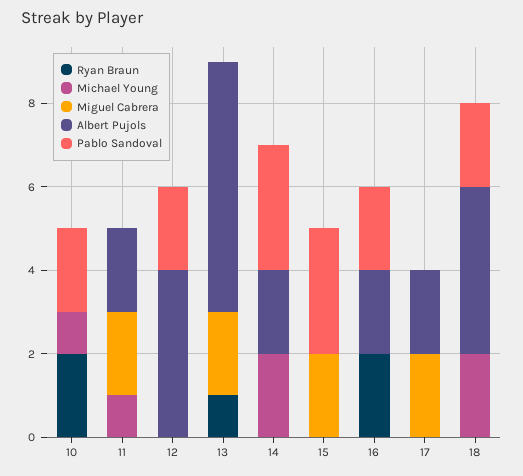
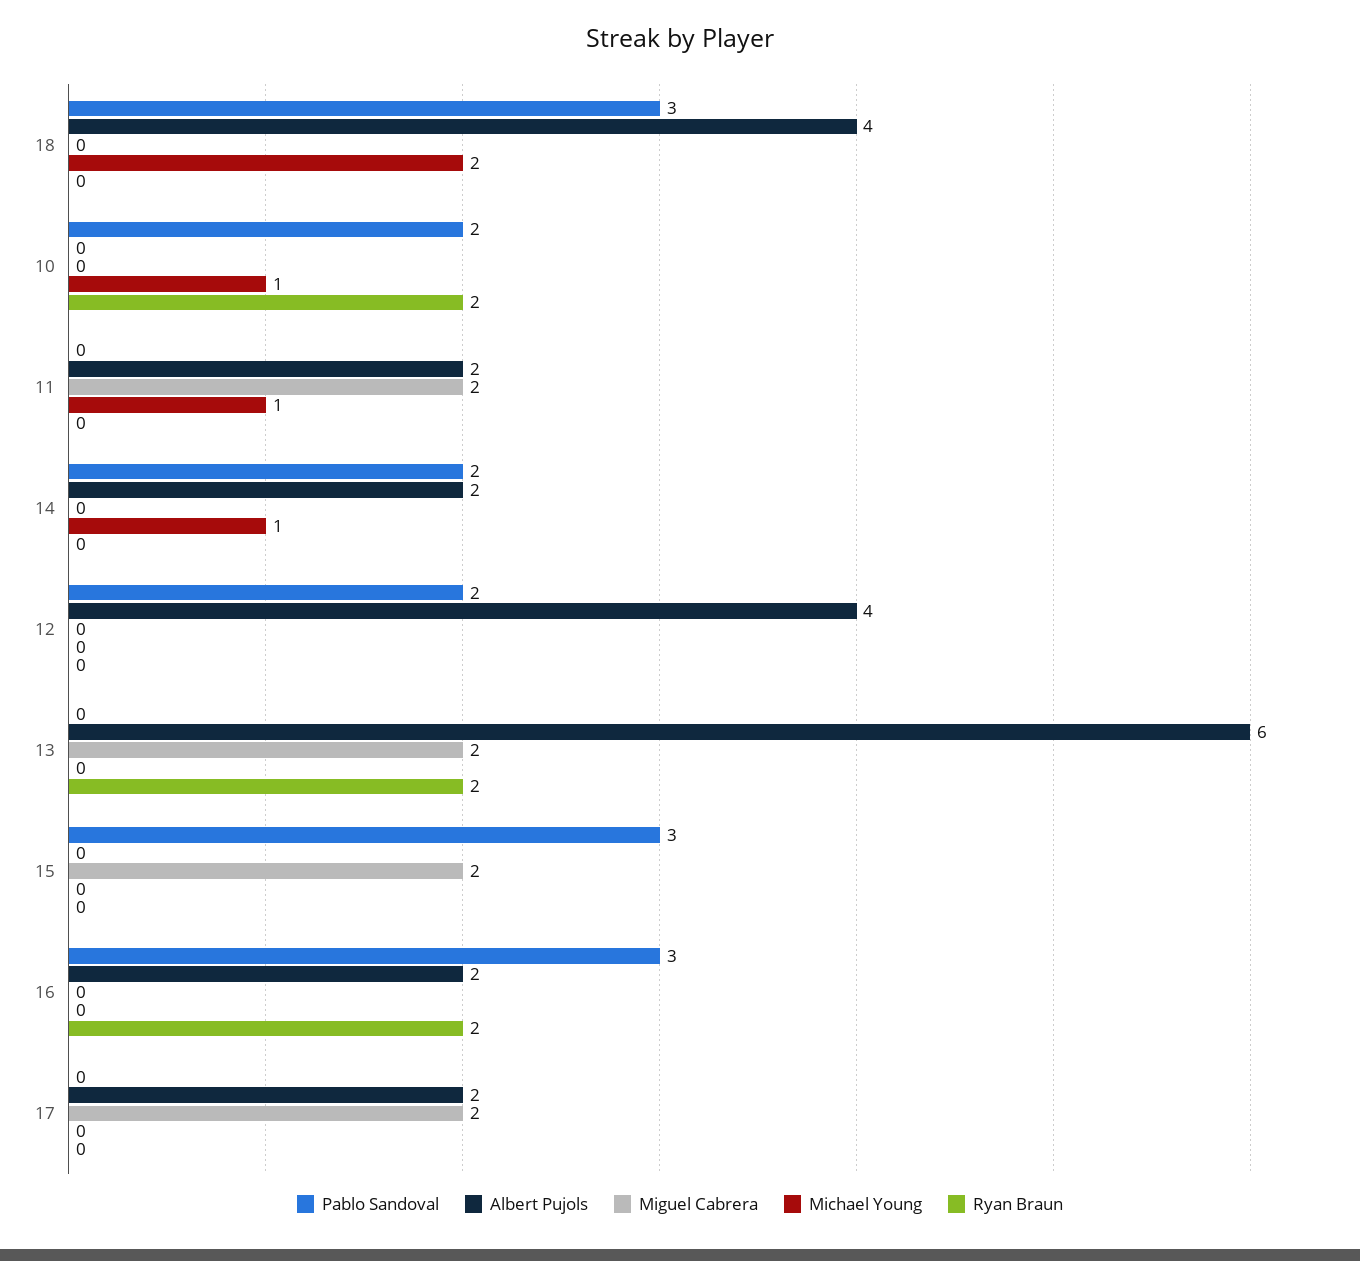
Ryan Braun, 13: 1 -> 2
Michael Young, 14: 2 -> 1
Pablo Sandoval, 14: 3 -> 2
Pablo Sandoval, 16: 2 -> 3
Pablo Sandoval, 18: 2 -> 3

